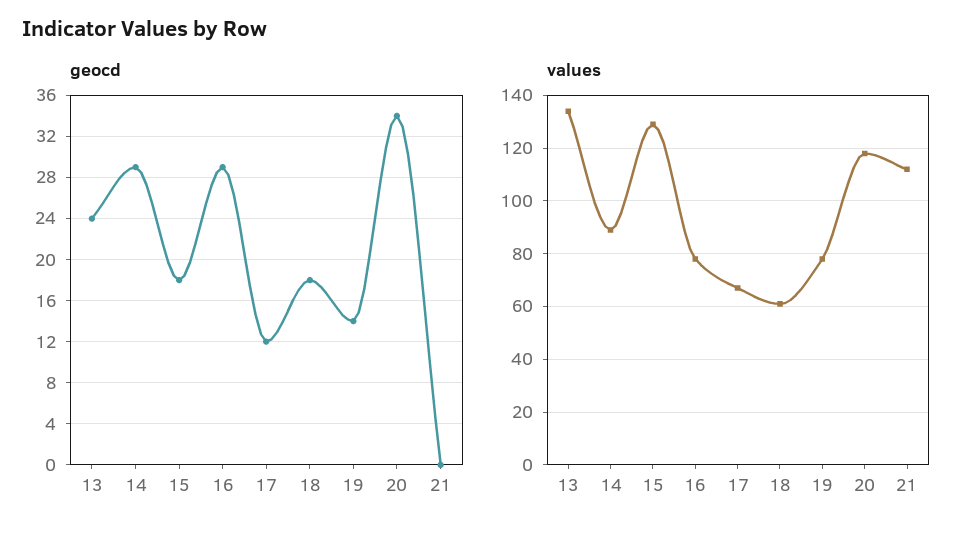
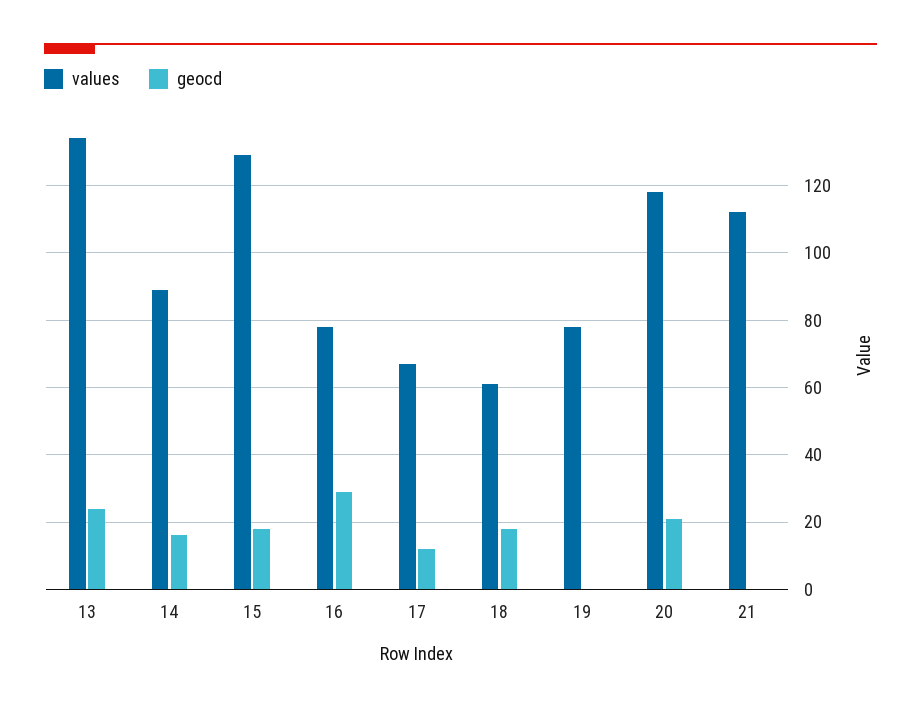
geocd, 14: 29 -> 15
geocd, 19: 14 -> 0
geocd, 20: 34 -> 20

